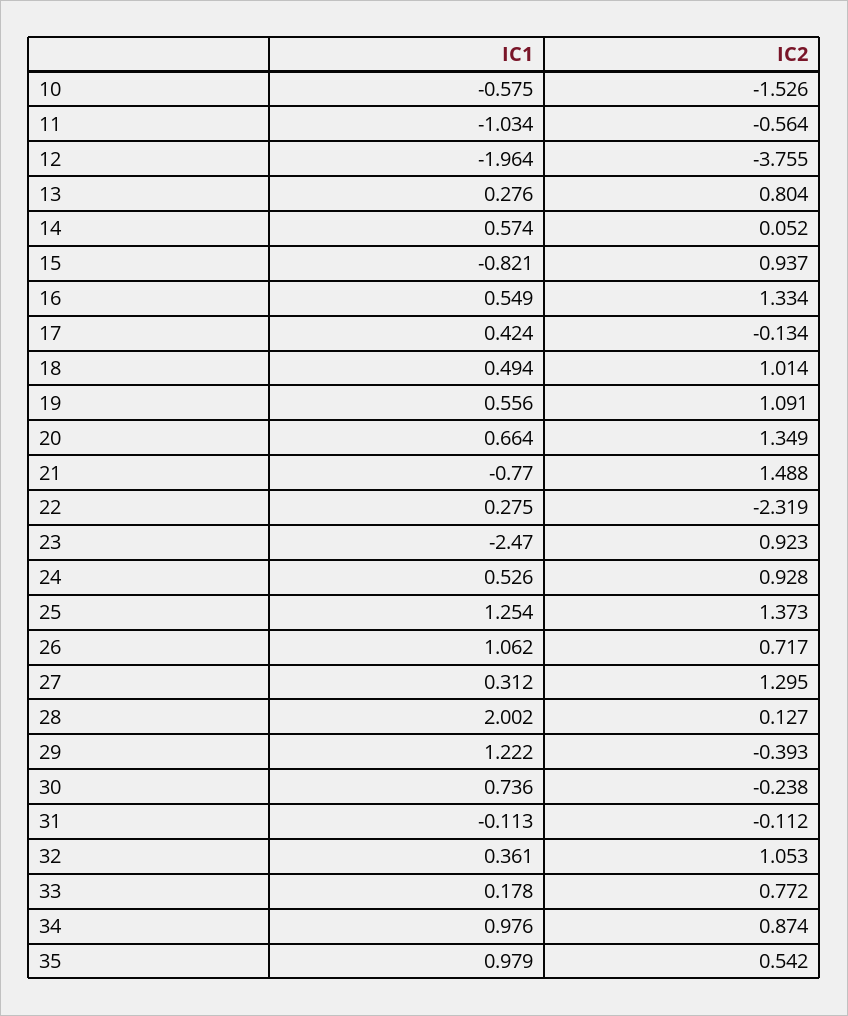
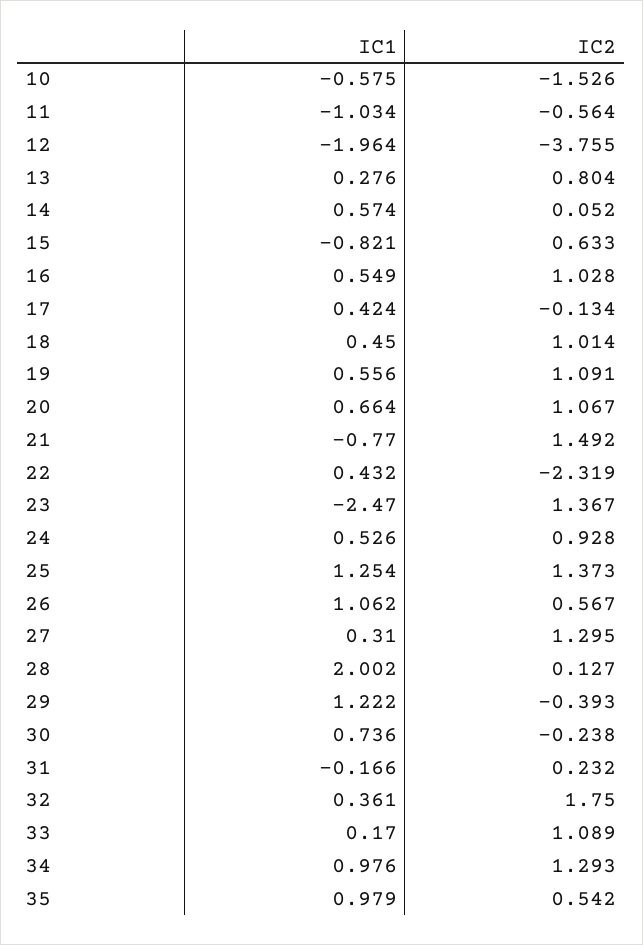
IC2, 15: 0.937 -> 0.633
IC2, 16: 1.334 -> 1.028
IC1, 18: 0.494 -> 0.45
IC2, 20: 1.349 -> 1.067
IC2, 21: 1.488 -> 1.492
IC1, 22: 0.275 -> 0.432
IC2, 23: 0.923 -> 1.367
IC2, 26: 0.717 -> 0.567
IC1, 27: 0.312 -> 0.31
IC1, 31: -0.113 -> -0.166
IC2, 31: -0.112 -> 0.232
IC2, 32: 1.053 -> 1.75
IC1, 33: 0.178 -> 0.17
IC2, 33: 0.772 -> 1.089
IC2, 34: 0.874 -> 1.293

